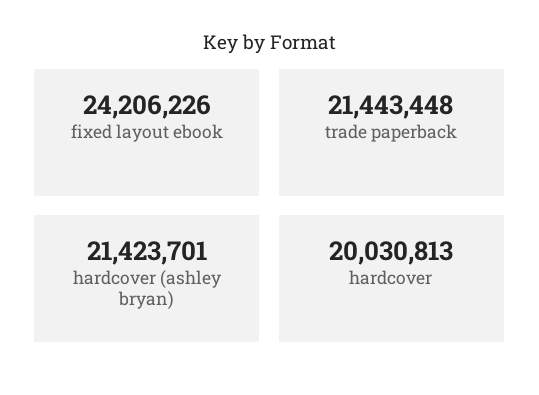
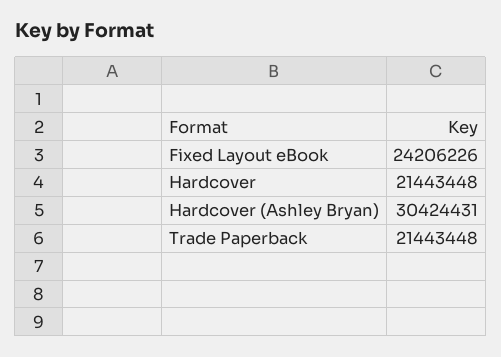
hardcover (ashley bryan): 21423701 -> 30424431
hardcover: 20030813 -> 21443448

